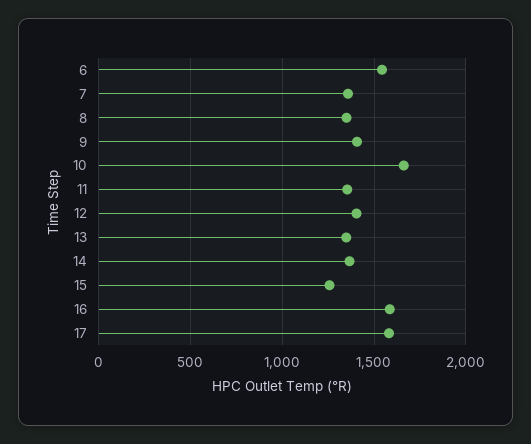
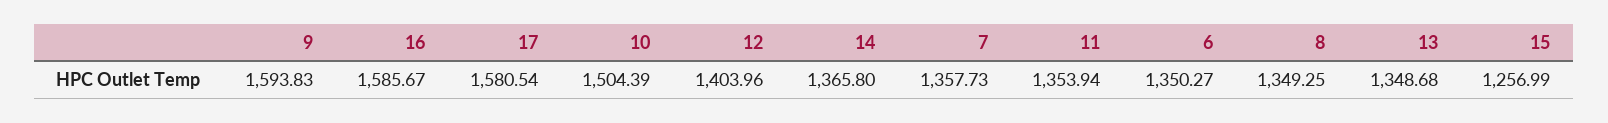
6: 1550 -> 1350.27
9: 1400 -> 1593.83
10: 1650 -> 1504.39

